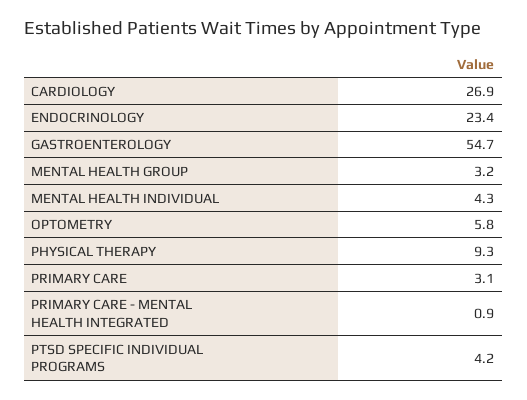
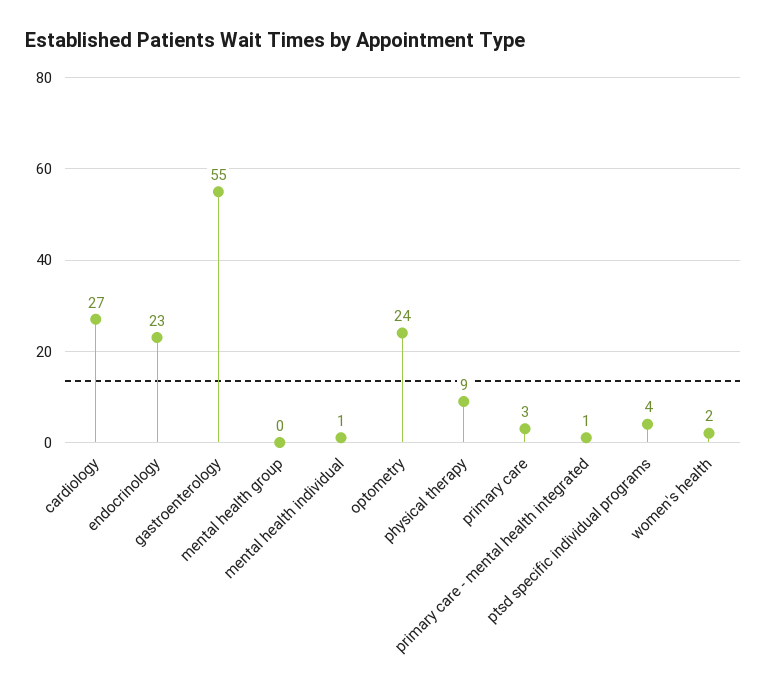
MENTAL HEALTH GROUP: 3.2 -> 0
MENTAL HEALTH INDIVIDUAL: 4.3 -> 1
OPTOMETRY: 5.8 -> 24
women's health: none -> 2

